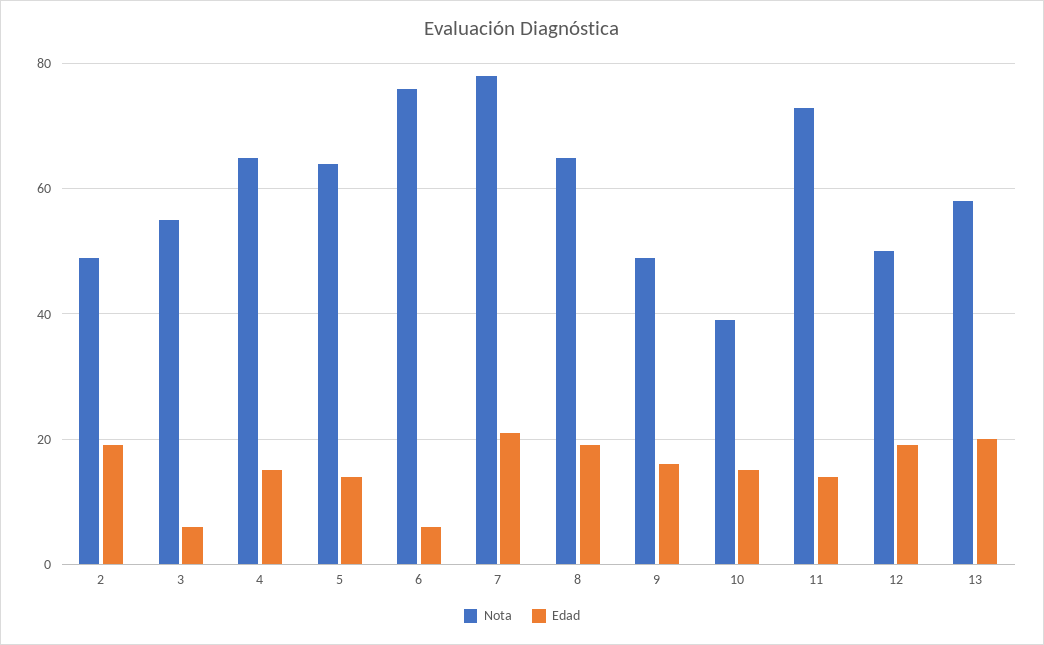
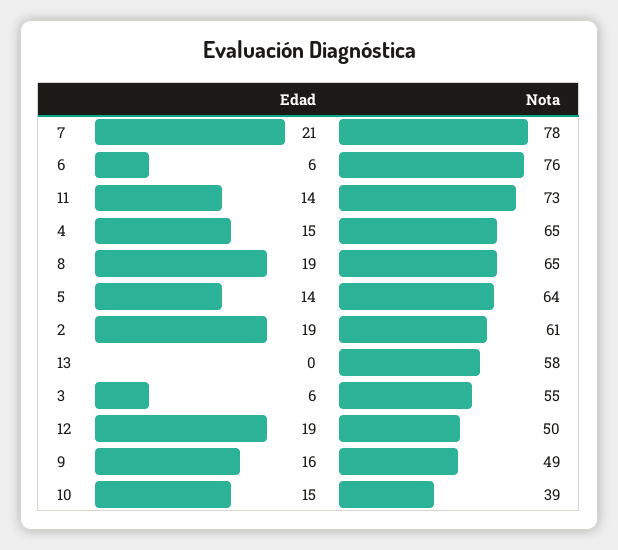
Nota, 2: 50 -> 61
Edad, 13: 20 -> 0

